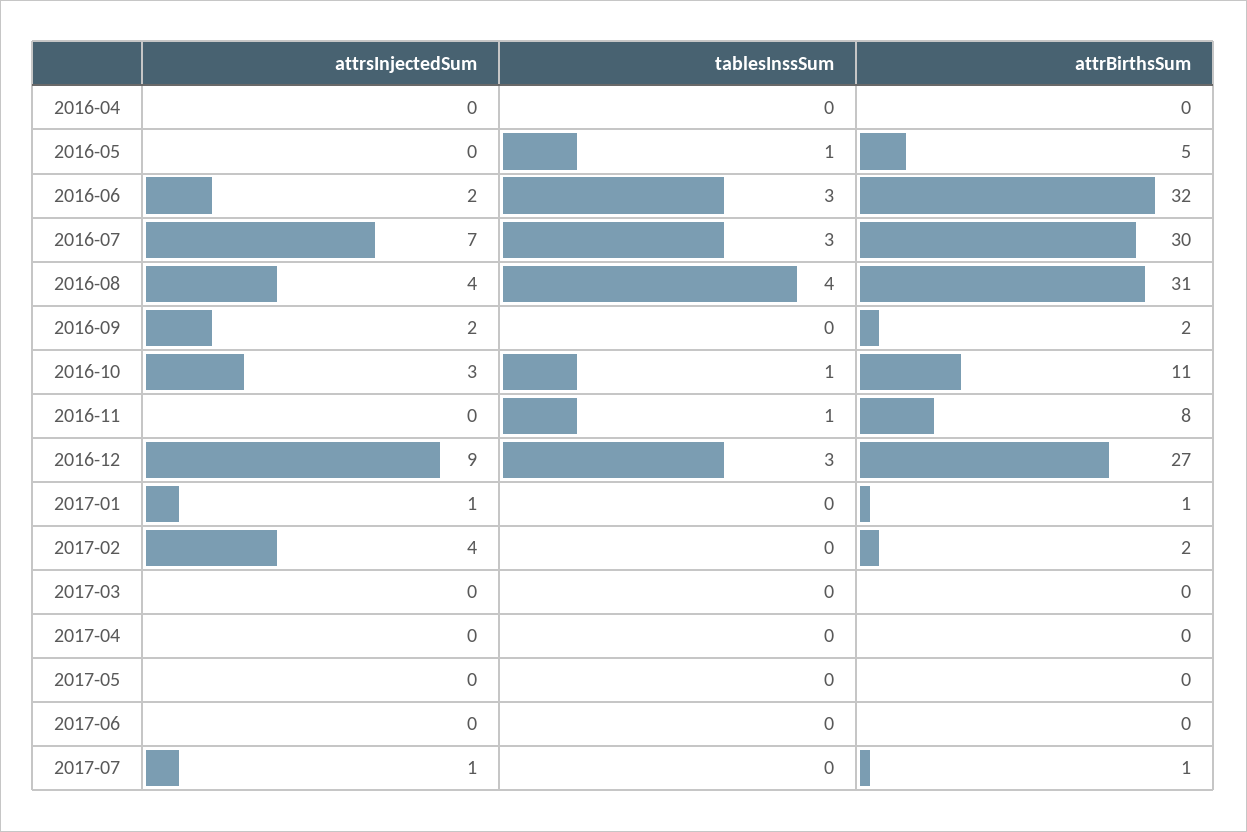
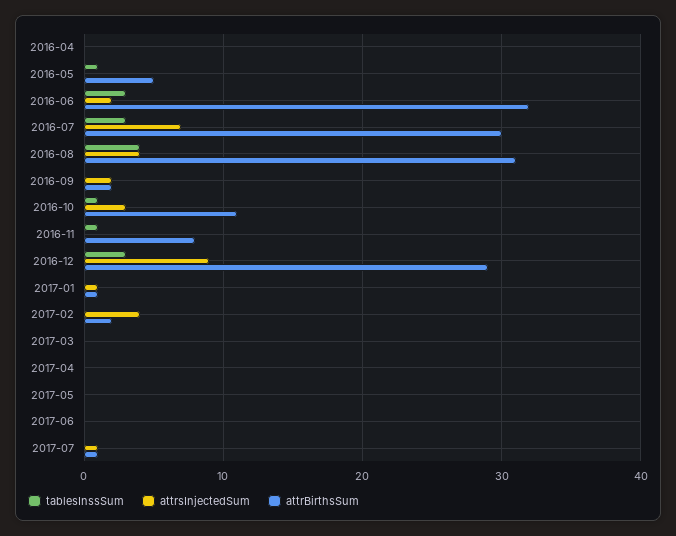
attrBirthsSum, 2016-12: 27 -> 29

